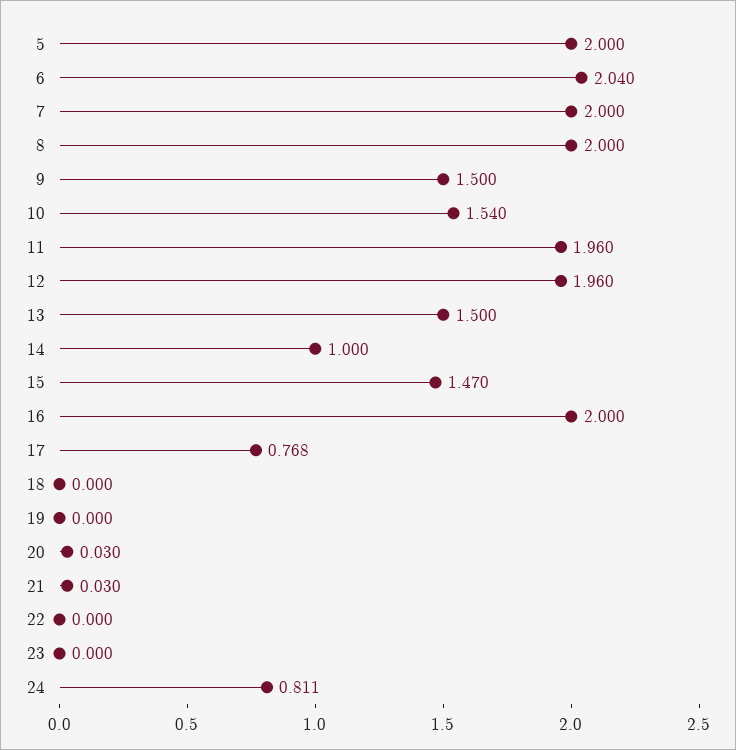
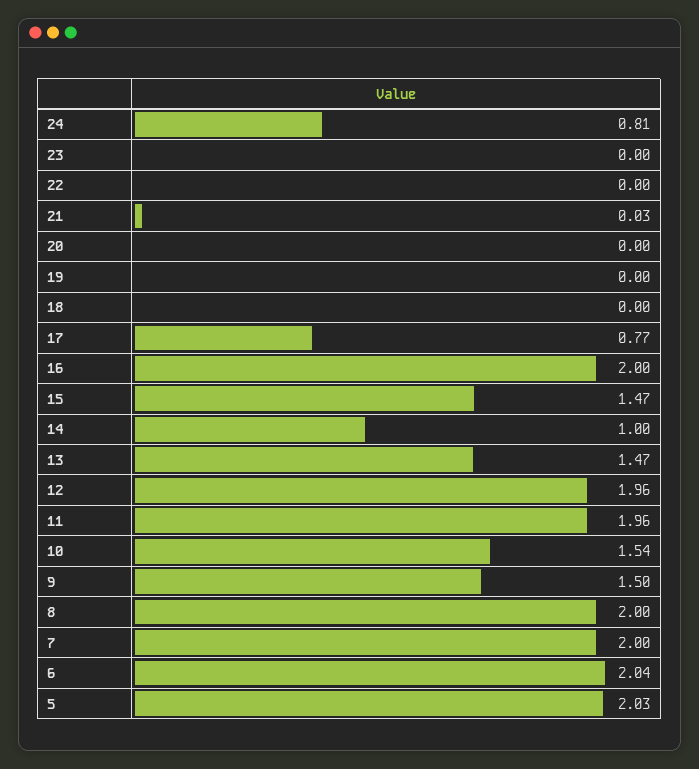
5: 2 -> 2.03
13: 1.5 -> 1.47
20: 0.03 -> 0

